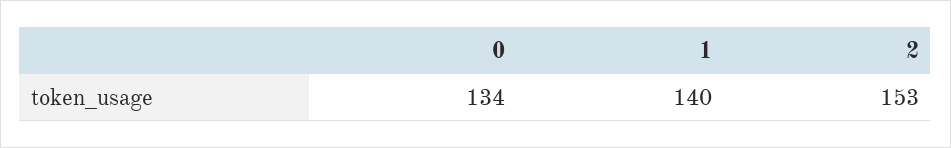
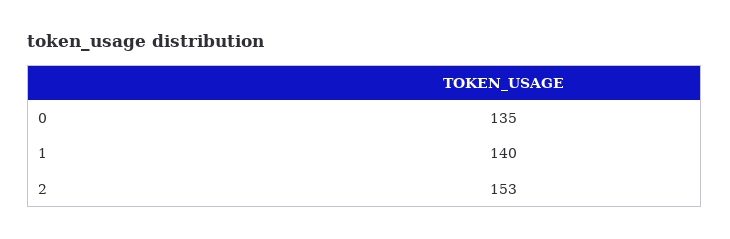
0: 134 -> 135

